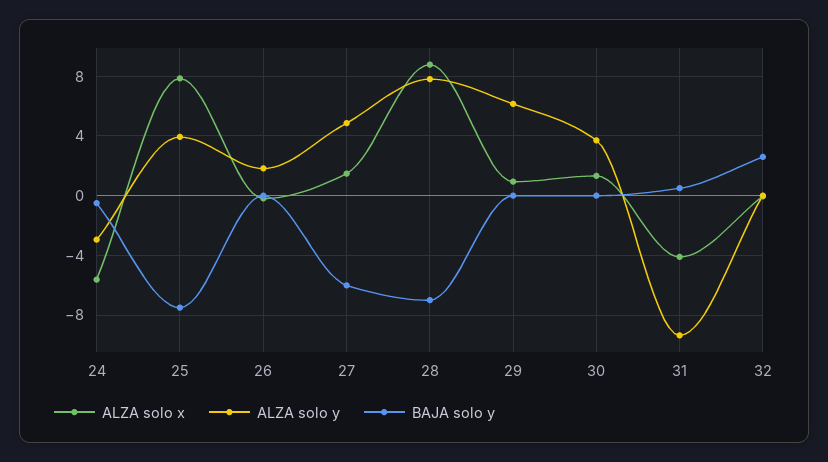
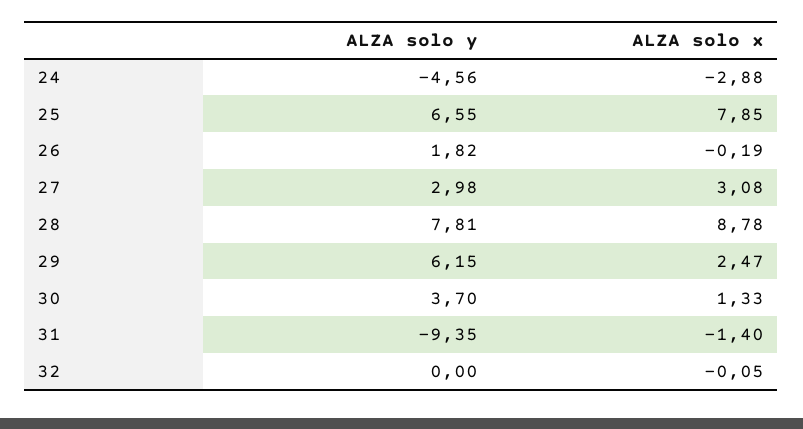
ALZA solo x, 24: -5.5 -> -2.88
ALZA solo y, 24: -3 -> -4.56
BAJA solo y, 24: -0.5 -> none
ALZA solo y, 25: 4 -> 6.55
BAJA solo y, 25: -7.5 -> none
BAJA solo y, 26: 0 -> none
ALZA solo x, 27: 1.5 -> 3.08
ALZA solo y, 27: 5 -> 2.98
BAJA solo y, 27: -6 -> none
BAJA solo y, 28: -7 -> none
ALZA solo x, 29: 1 -> 2.47
BAJA solo y, 29: 0 -> none
BAJA solo y, 30: 0 -> none
ALZA solo x, 31: -4 -> -1.4
BAJA solo y, 31: 0.5 -> none
BAJA solo y, 32: 2.5 -> none

